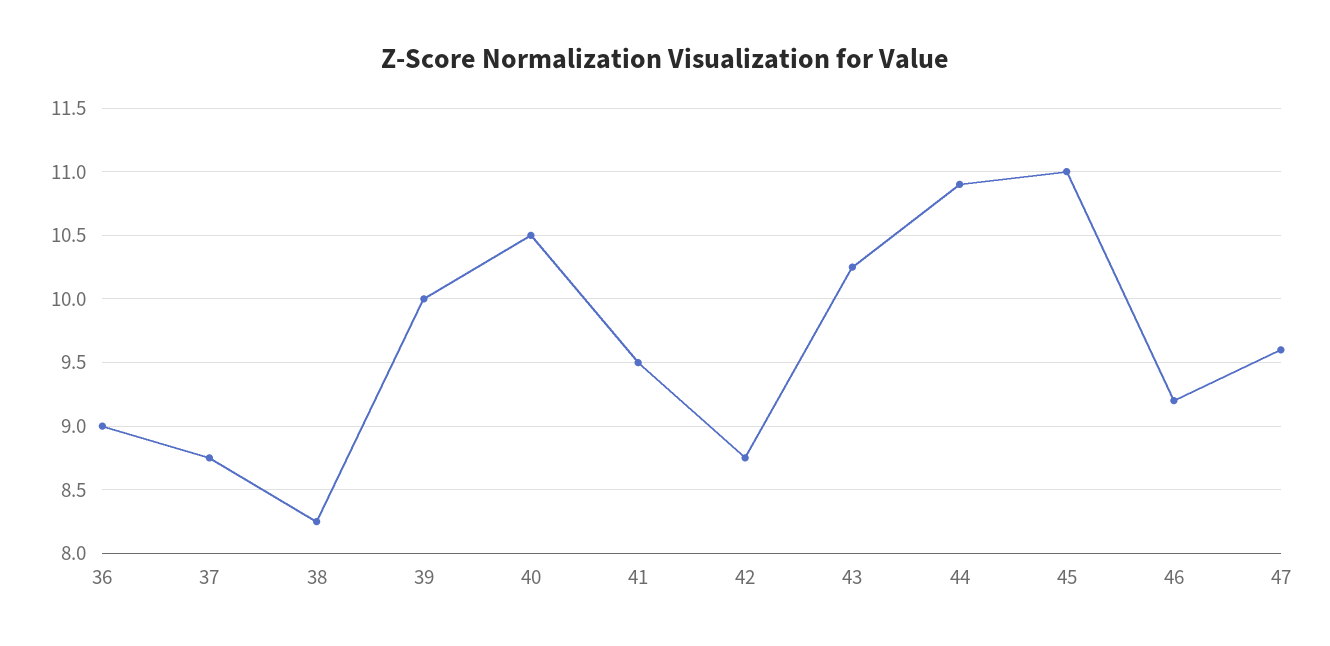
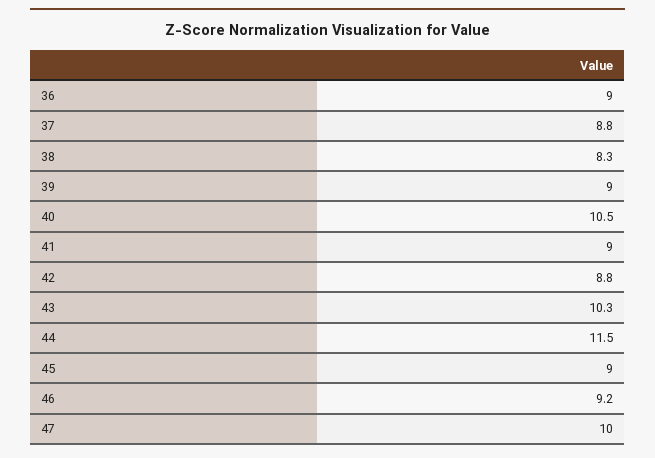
39: 10 -> 9
41: 9.5 -> 9
44: 10.9 -> 11.5
45: 11 -> 9
47: 9.6 -> 10

